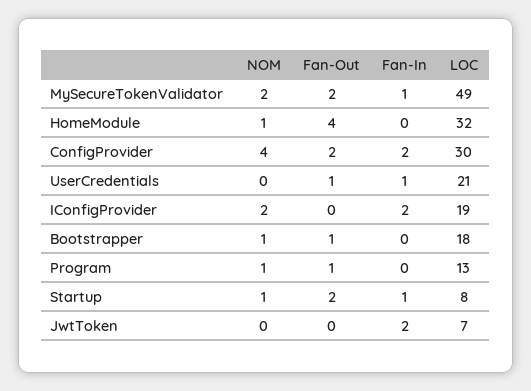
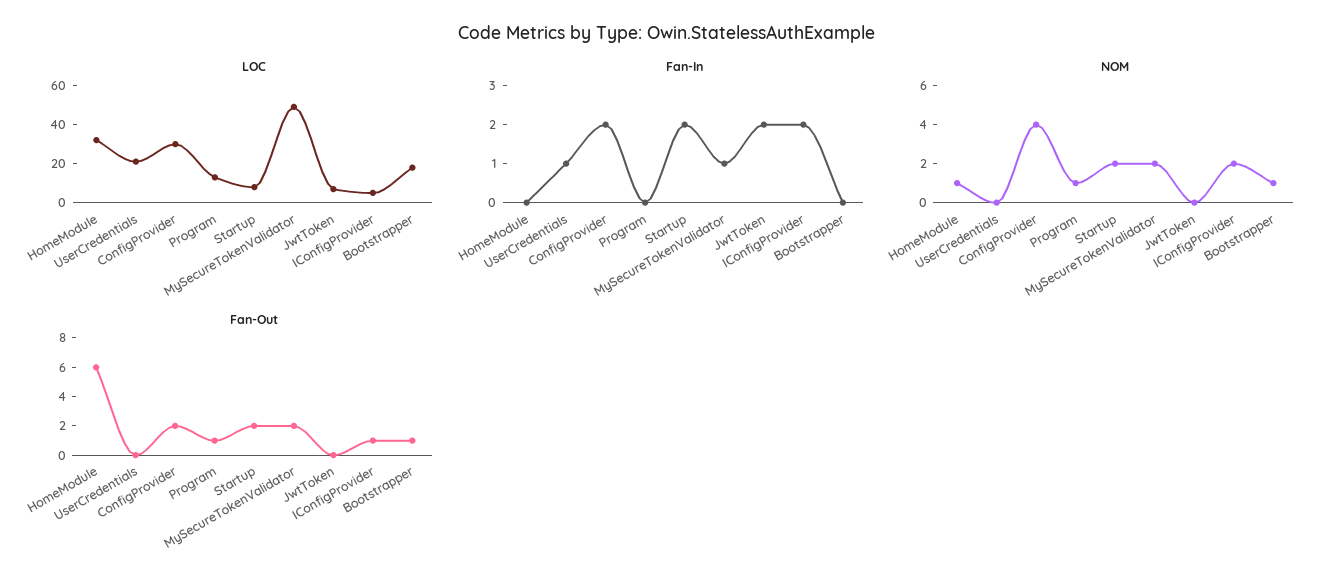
Fan-Out, HomeModule: 4 -> 6
Fan-Out, UserCredentials: 1 -> 0
Fan-Out, IConfigProvider: 0 -> 1
LOC, IConfigProvider: 19 -> 5
NOM, Startup: 1 -> 2
Fan-In, Startup: 1 -> 2

